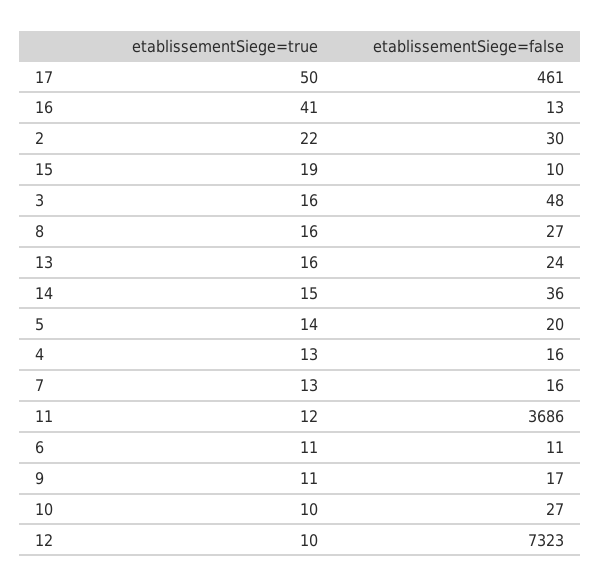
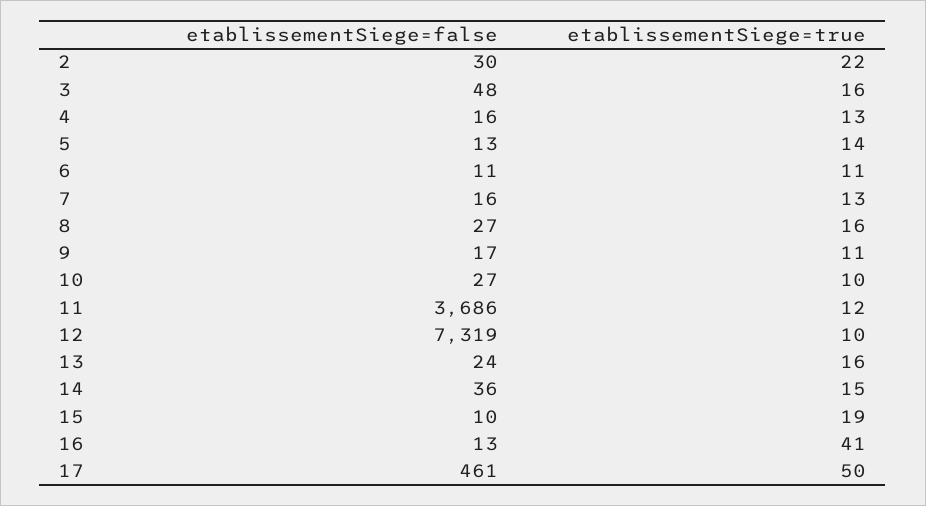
etablissementSiege=false, 5: 20 -> 13
etablissementSiege=false, 12: 7323 -> 7319

